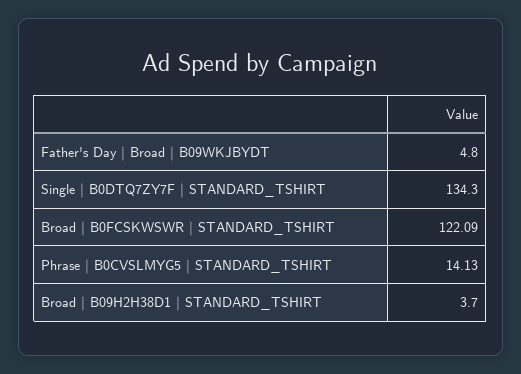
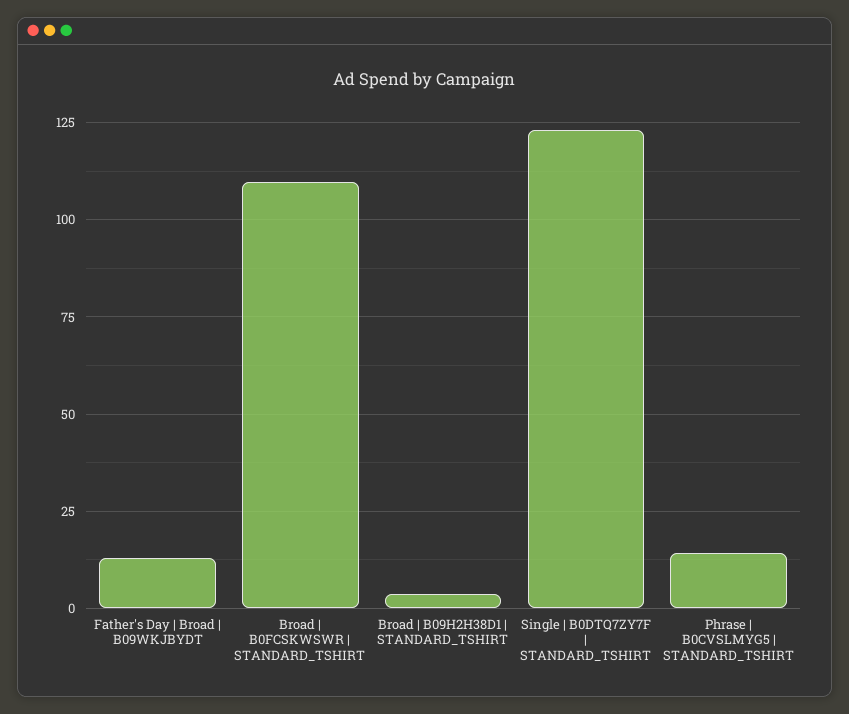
Father's Day | Broad | B09WKJBYDT: 4.8 -> 12.5
Single | B0DTQ7ZY7F | STANDARD_TSHIRT: 134.3 -> 122.5
Broad | B0FCSKWSWR | STANDARD_TSHIRT: 122.09 -> 110

